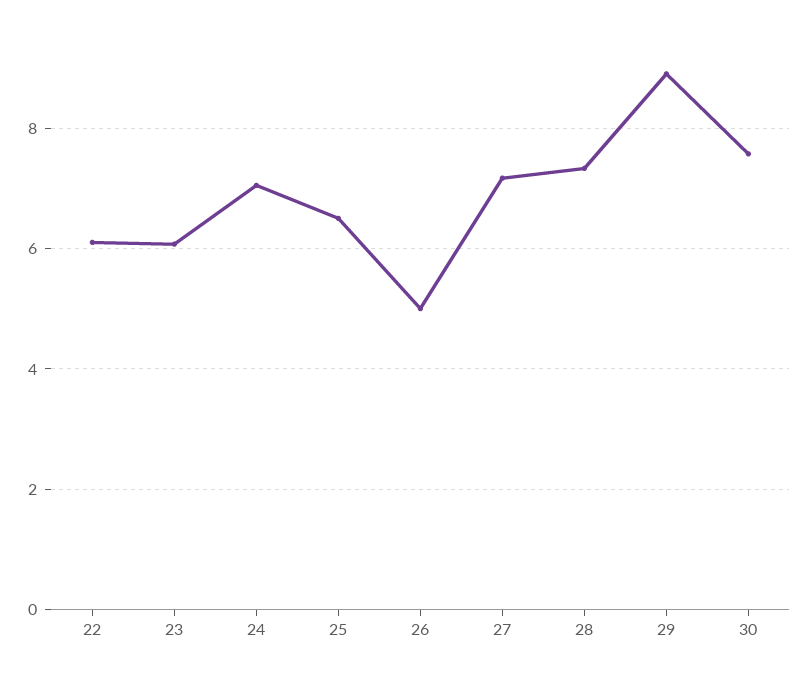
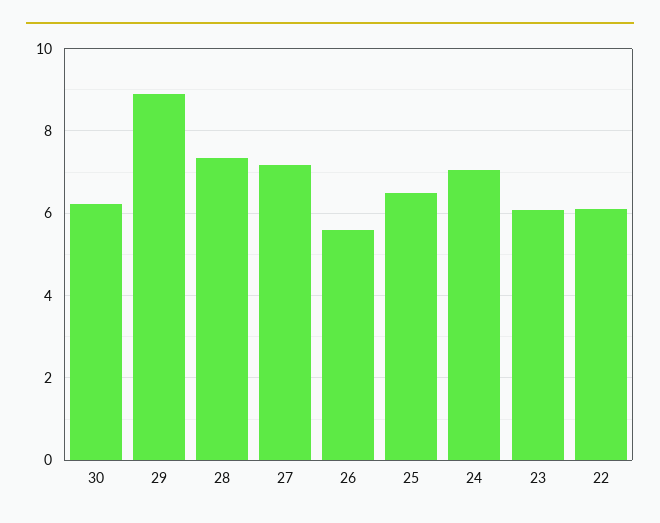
26: 5 -> 5.6
30: 7.6 -> 6.2

